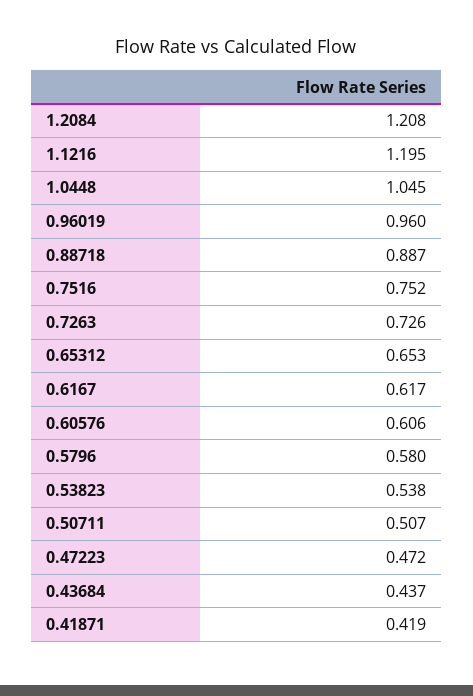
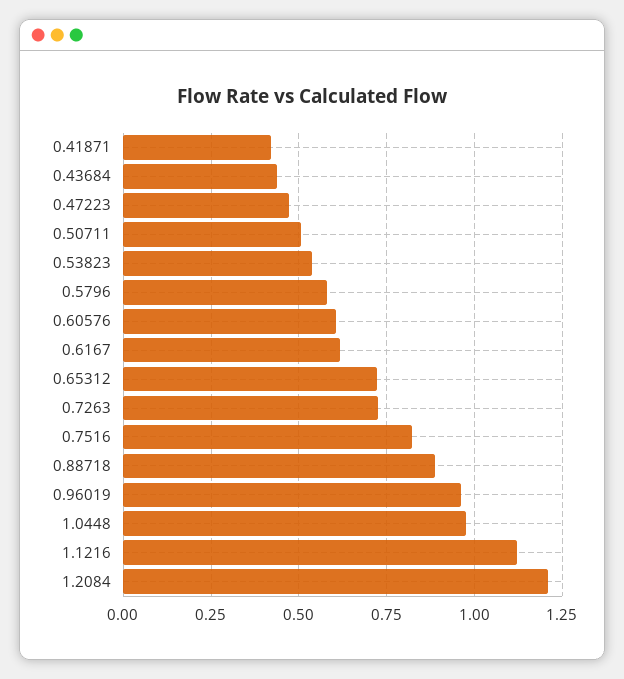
1.1216: 1.195 -> 1.125
1.0448: 1.045 -> 0.975
0.7516: 0.752 -> 0.825
0.65312: 0.653 -> 0.725

